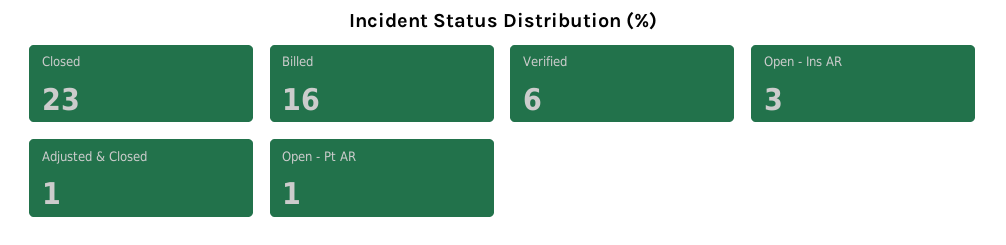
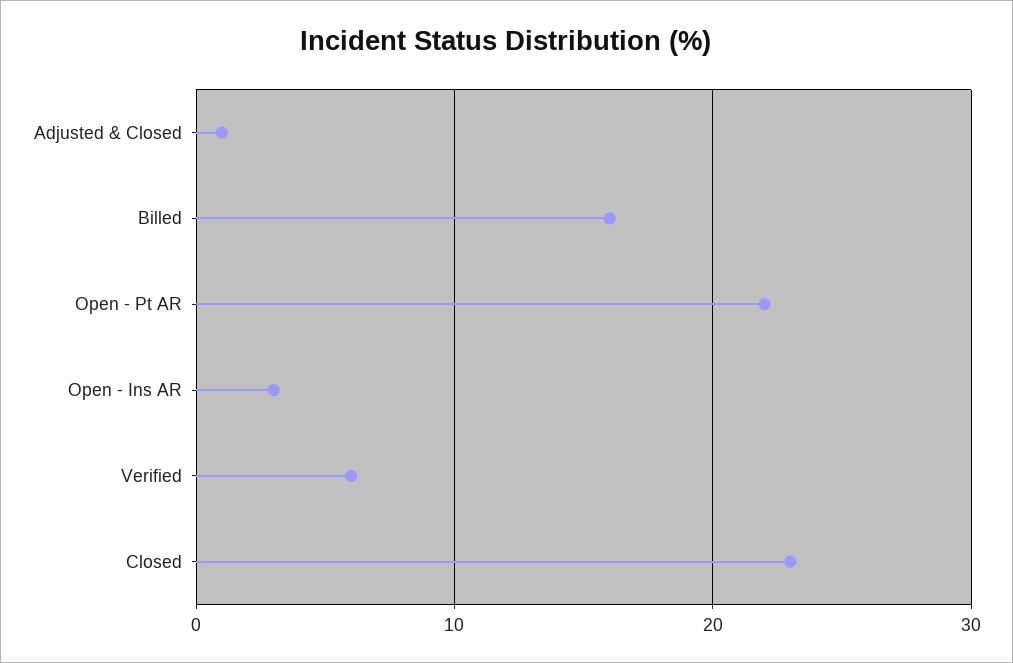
Open - Pt AR: 1 -> 22

